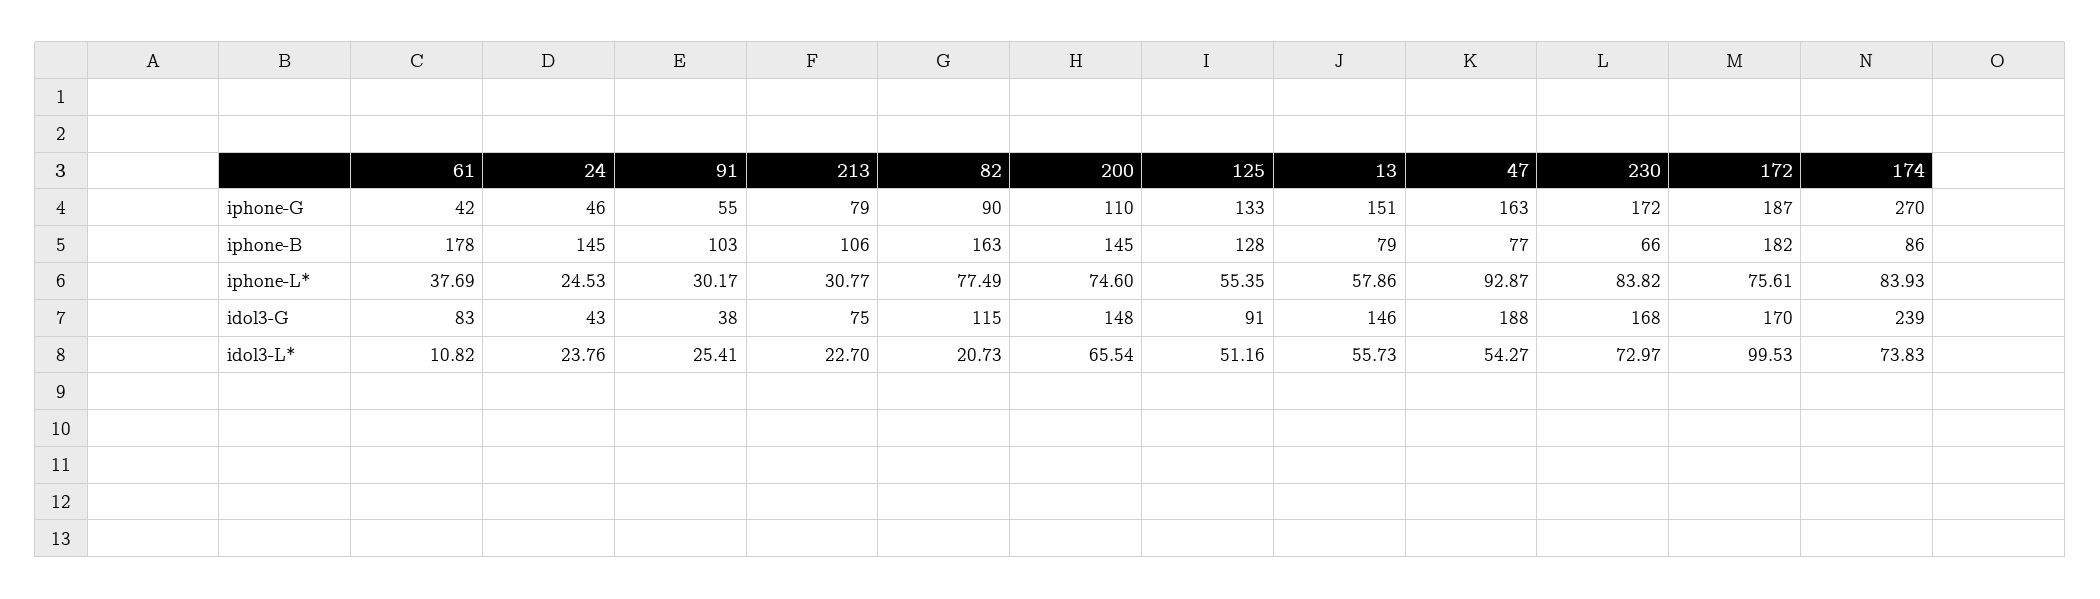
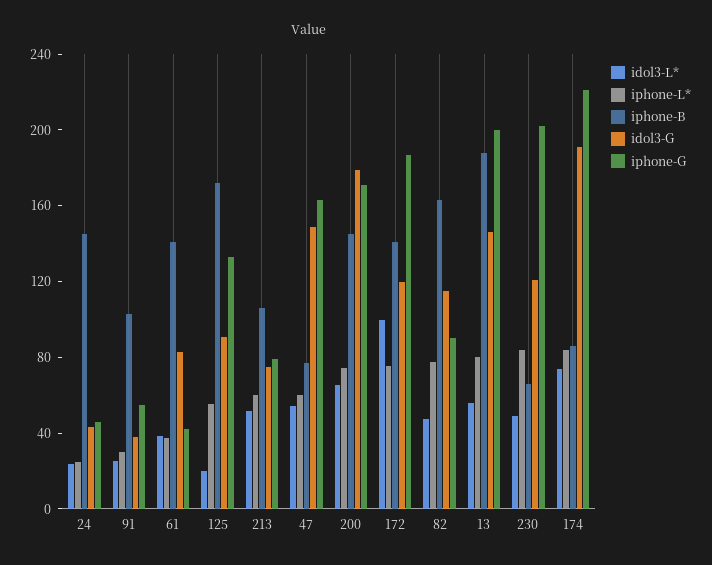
iphone-G, 200: 110 -> 170
iphone-G, 13: 151 -> 200
iphone-G, 230: 172 -> 200
iphone-G, 174: 270 -> 220
iphone-B, 61: 178 -> 140
iphone-B, 125: 128 -> 170
iphone-B, 13: 79 -> 190
iphone-B, 172: 182 -> 140
iphone-L*, 213: 30.77 -> 60
iphone-L*, 13: 57.86 -> 80
iphone-L*, 47: 92.87 -> 60
idol3-G, 200: 148 -> 180
idol3-G, 47: 188 -> 150
idol3-G, 230: 168 -> 120
idol3-G, 172: 170 -> 120
idol3-G, 174: 239 -> 190
idol3-L*, 61: 10.82 -> 40
idol3-L*, 213: 22.7 -> 50
idol3-L*, 82: 20.73 -> 50
idol3-L*, 125: 51.16 -> 20
idol3-L*, 230: 72.97 -> 50

